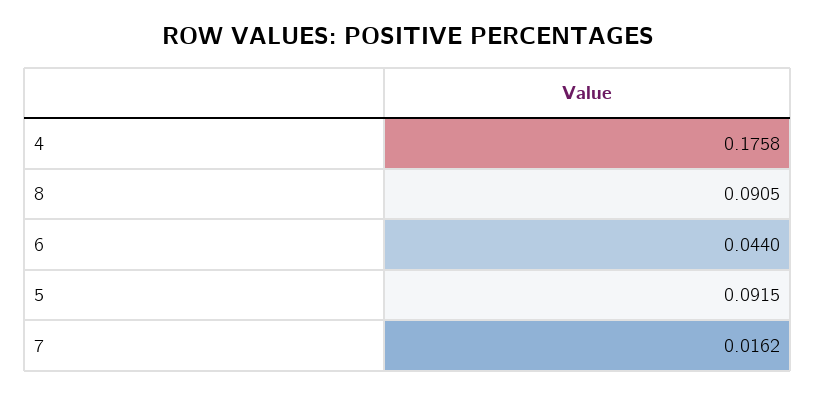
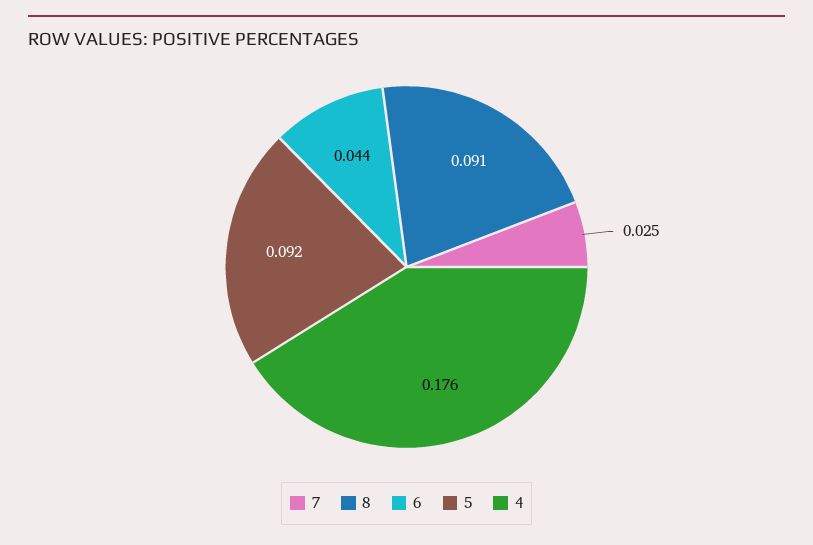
7: 0.0162 -> 0.025

